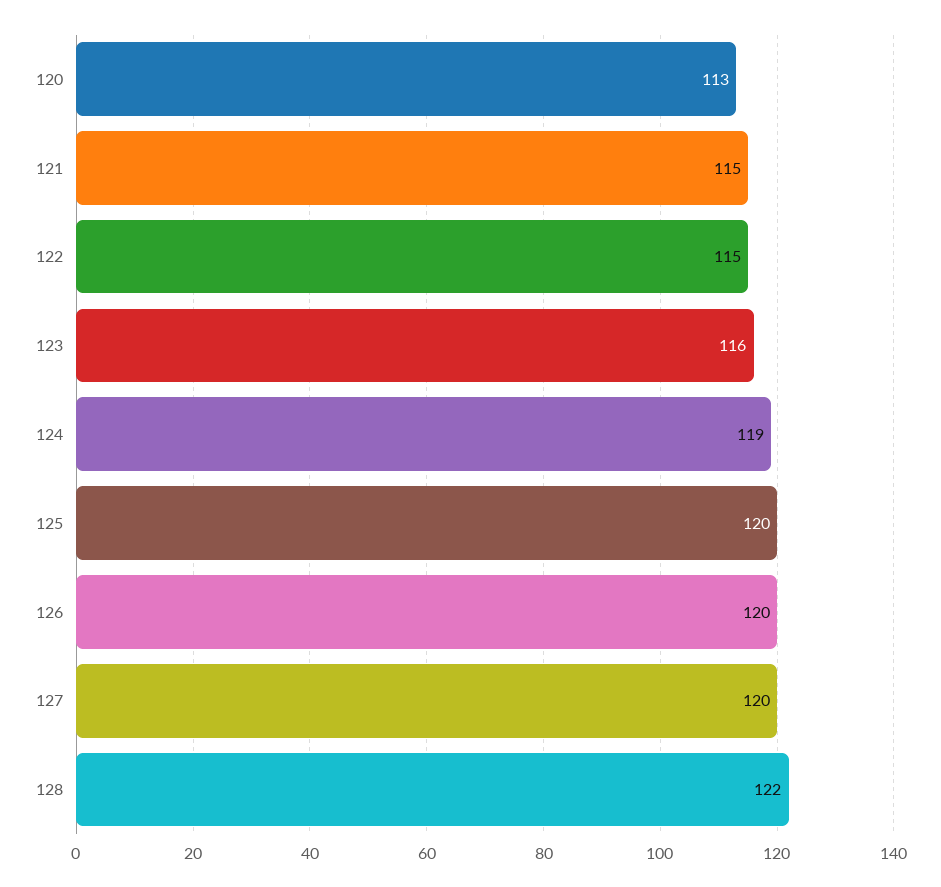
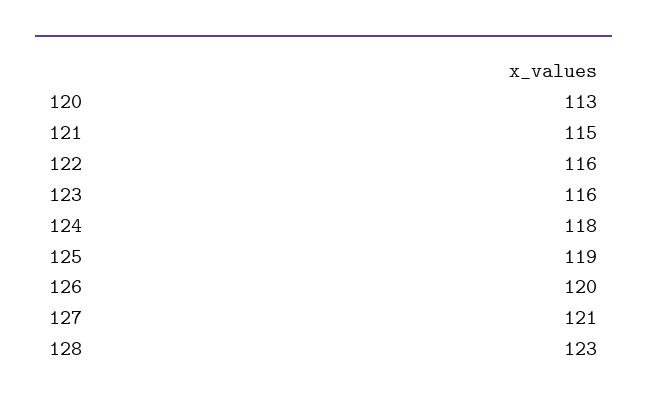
122: 115 -> 116
124: 119 -> 118
125: 120 -> 119
127: 120 -> 121
128: 122 -> 123

